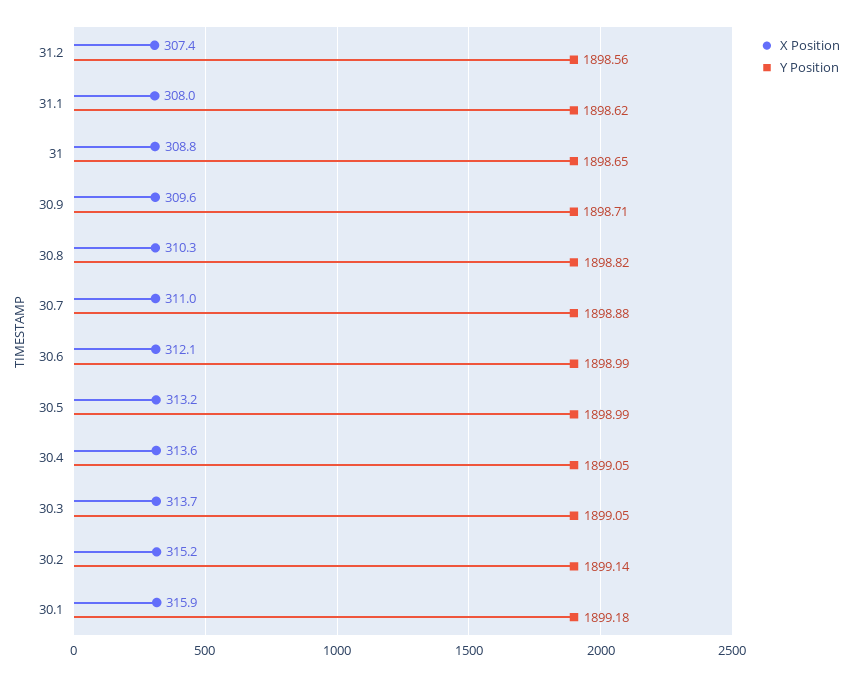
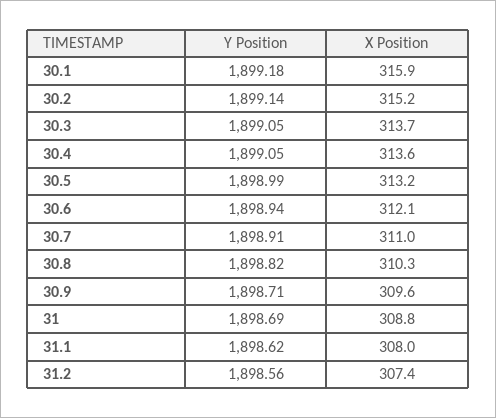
Y Position, 31: 1898.65 -> 1898.69
Y Position, 30.7: 1898.88 -> 1898.91
Y Position, 30.6: 1898.99 -> 1898.94

